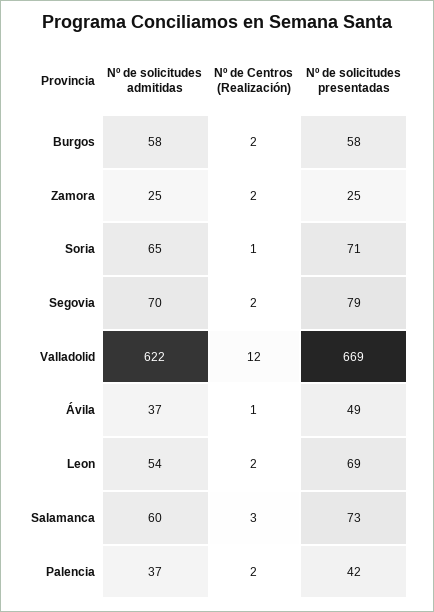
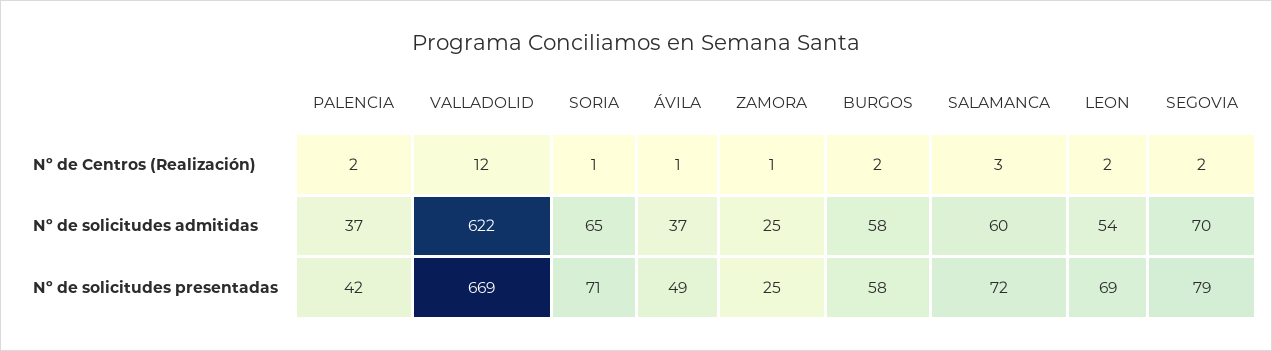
Nº de Centros (Realización), Zamora: 2 -> 1
Nº de solicitudes presentadas, Salamanca: 73 -> 72

